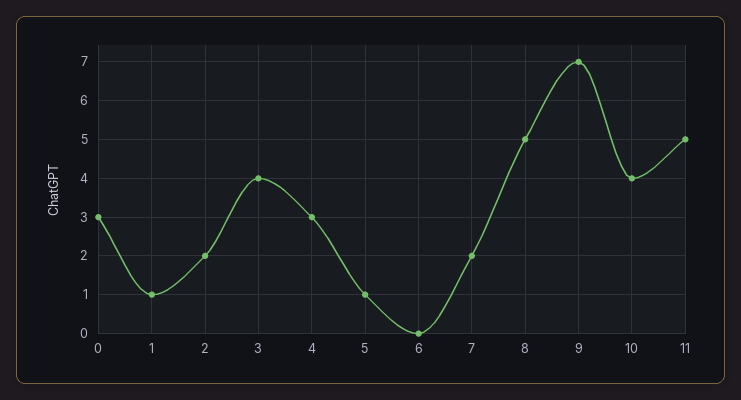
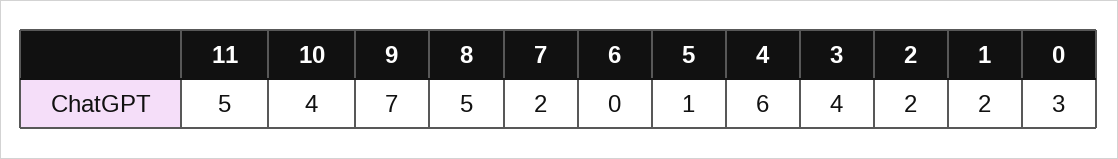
1: 1 -> 2
4: 3 -> 6

